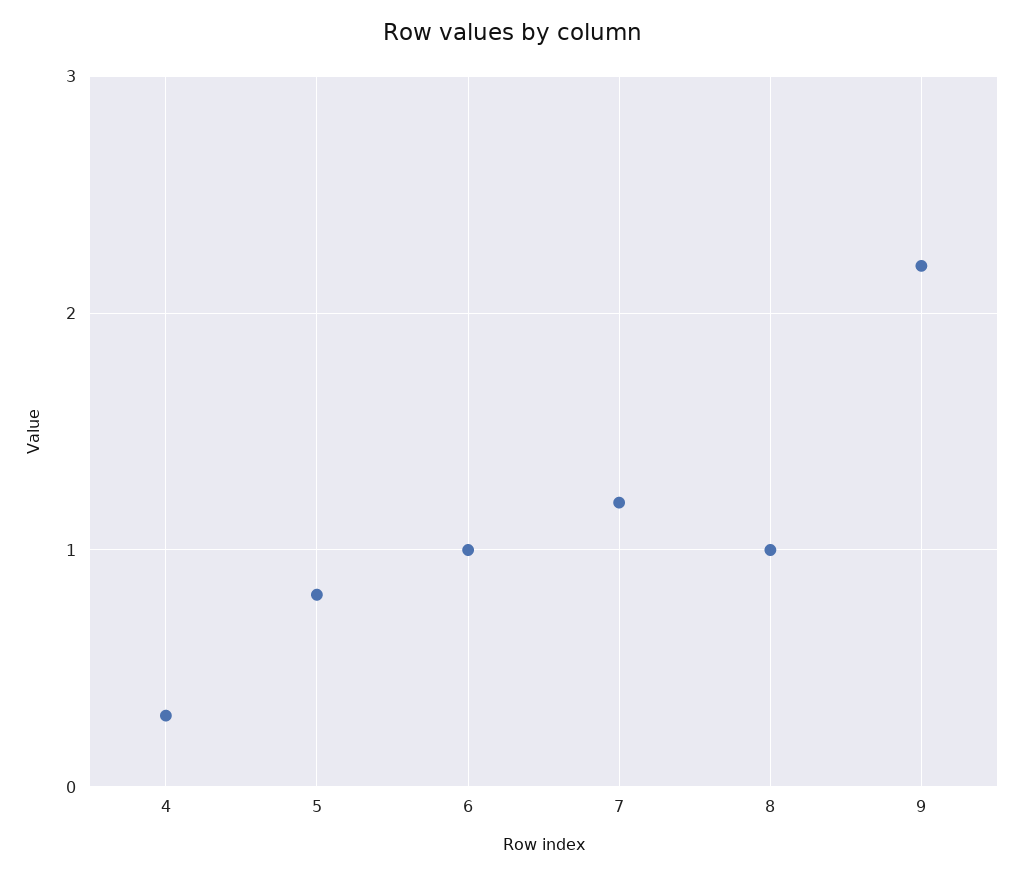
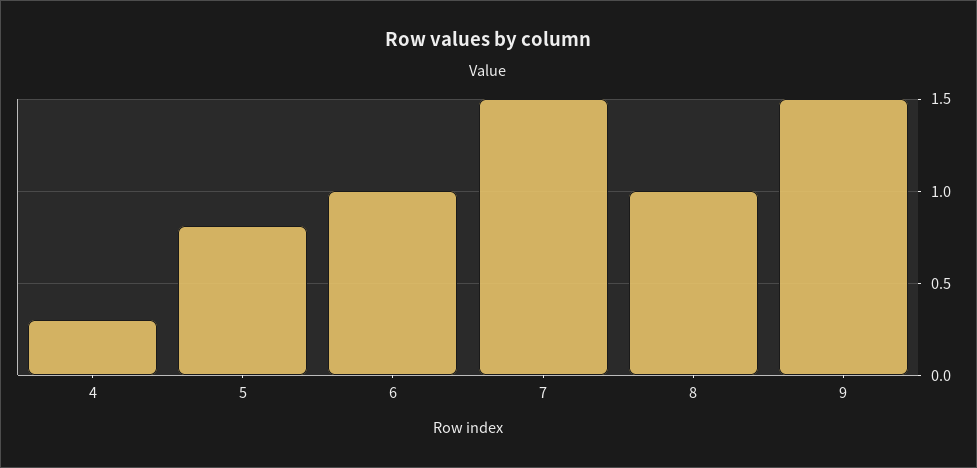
7: 1.2 -> 1.5
9: 2.2 -> 1.5

